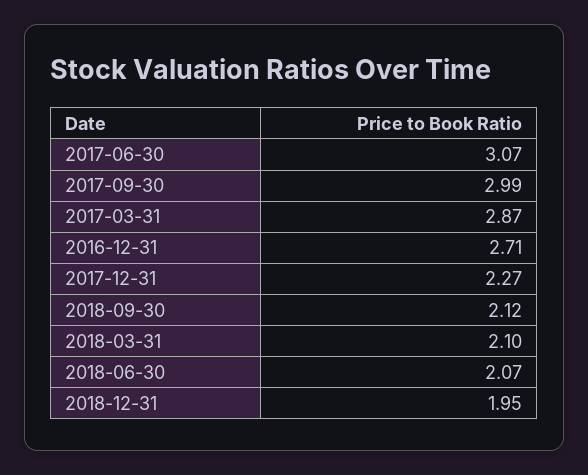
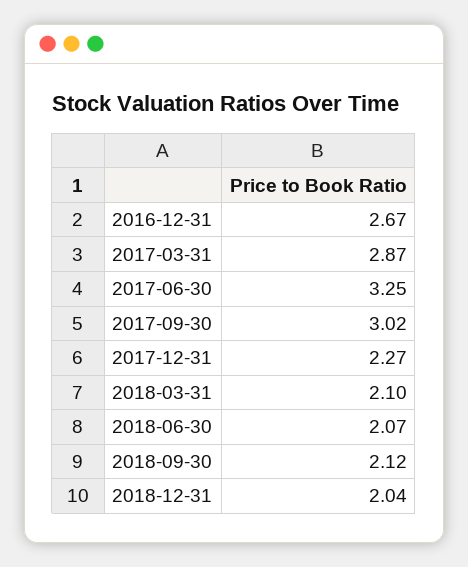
2017-06-30: 3.07 -> 3.25
2017-09-30: 2.99 -> 3.02
2016-12-31: 2.71 -> 2.67
2018-12-31: 1.95 -> 2.04

